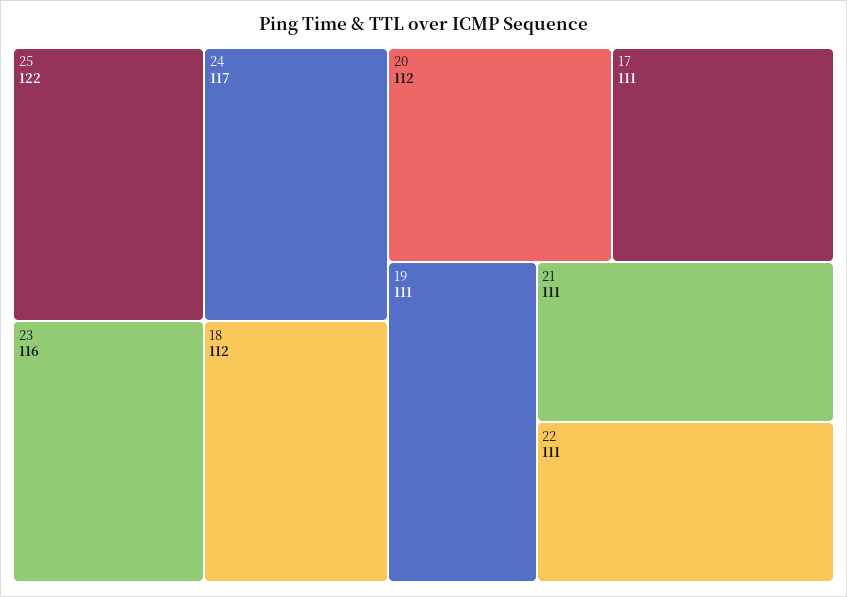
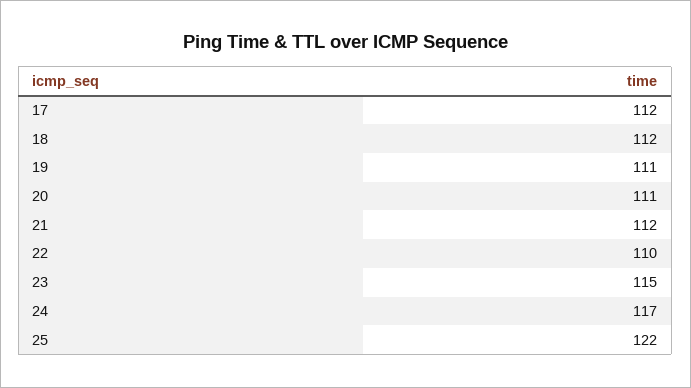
23: 116 -> 115
20: 112 -> 111
17: 111 -> 112
21: 111 -> 112
22: 111 -> 110

